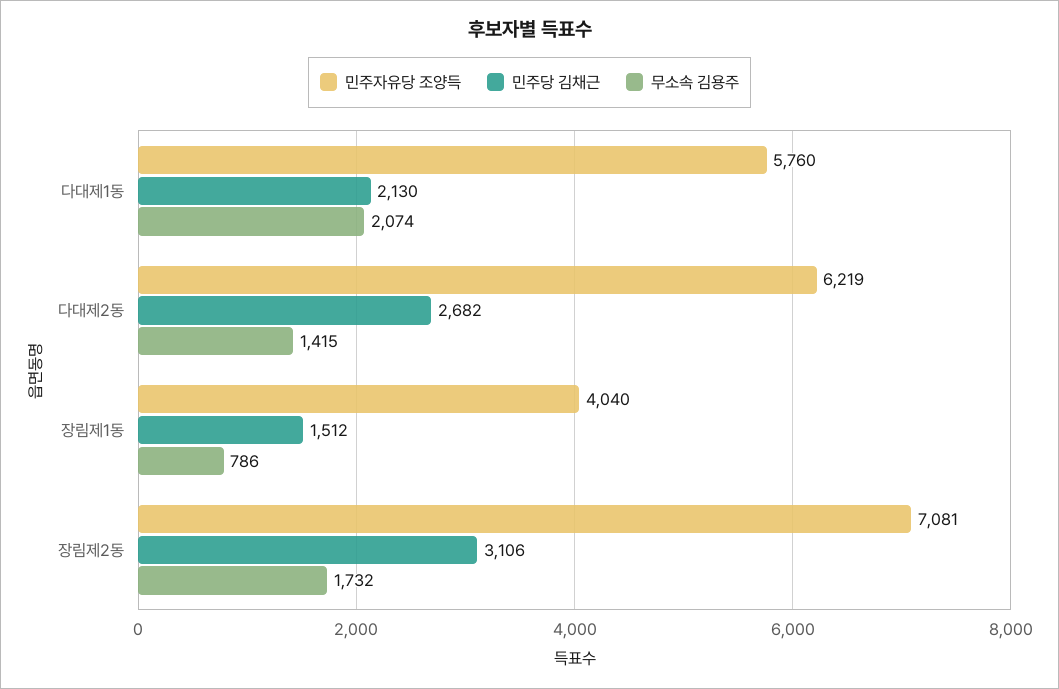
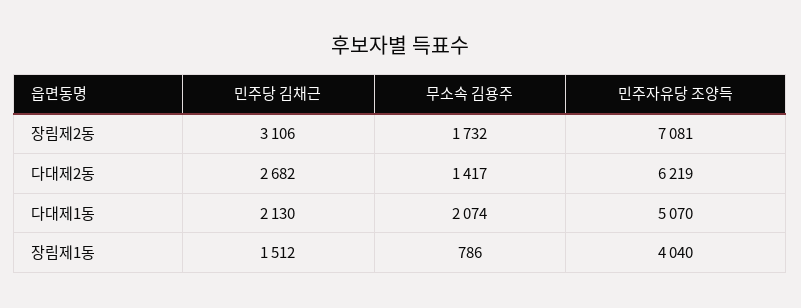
민주자유당 조양득, 다대제1동: 5760 -> 5070
무소속 김용주, 다대제2동: 1415 -> 1417

